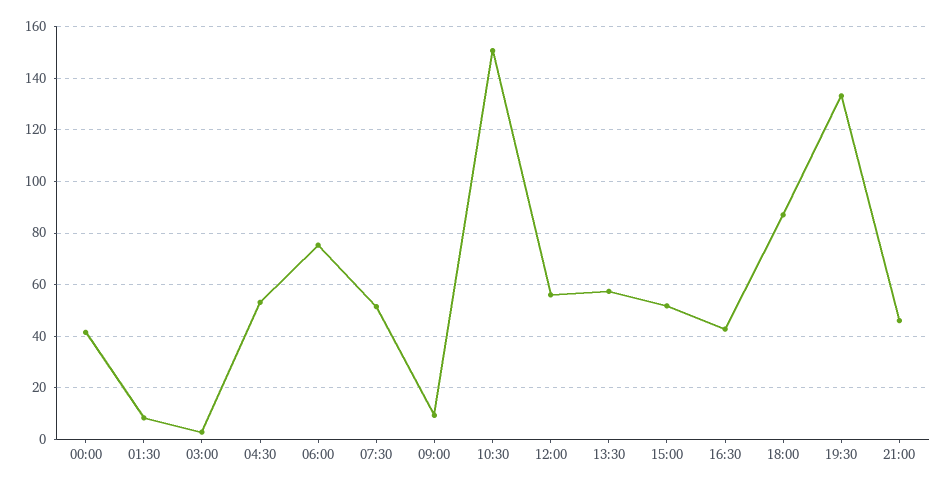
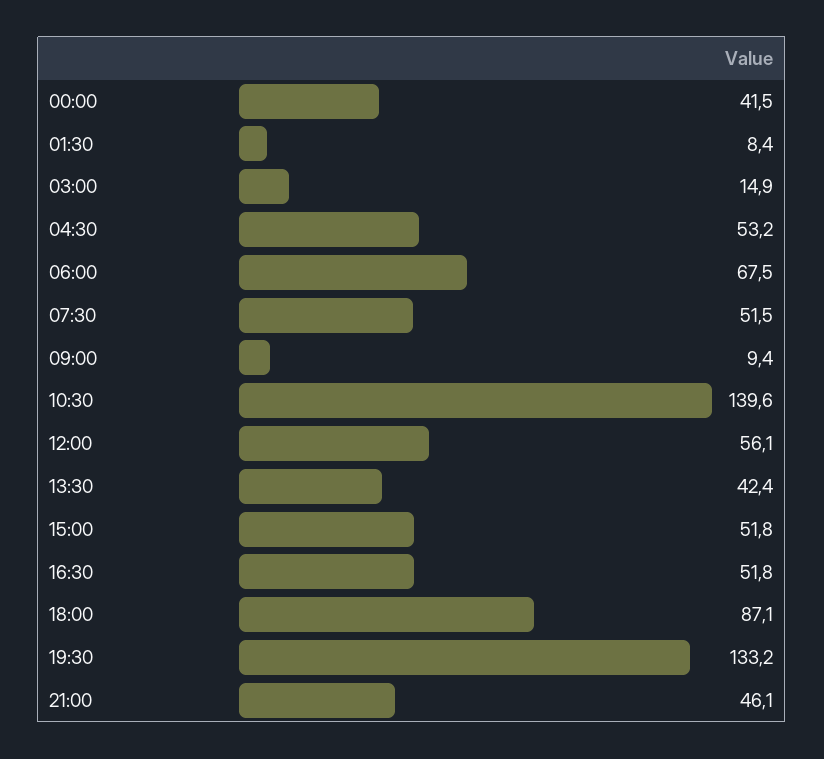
03:00: 2.5 -> 14.9
06:00: 75 -> 67.5
10:30: 150 -> 139.6
13:30: 57.5 -> 42.4
16:30: 42.5 -> 51.8

